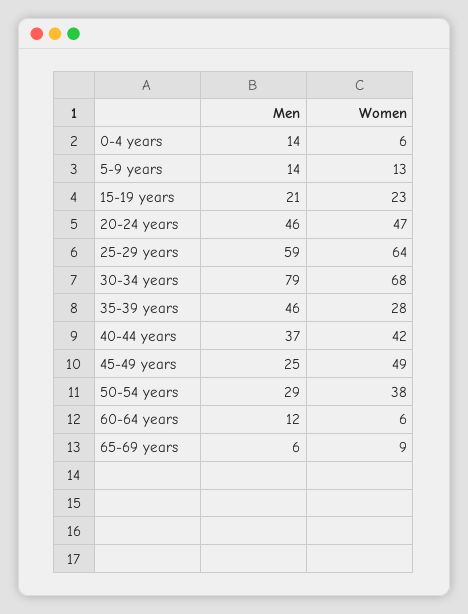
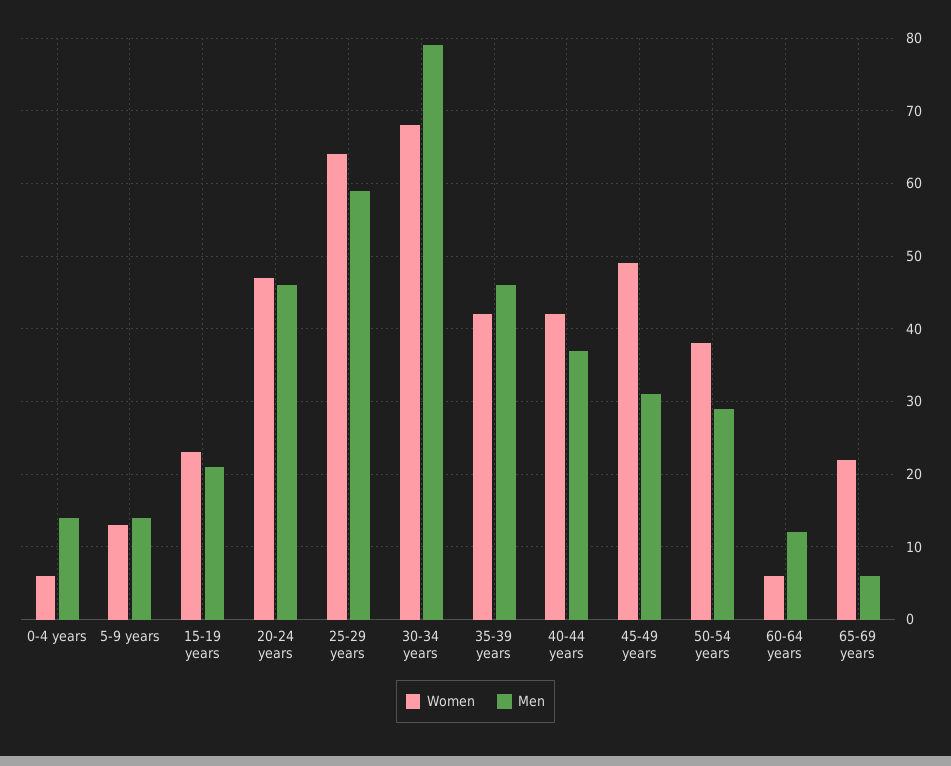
Women, 35-39 years: 28 -> 42
Men, 45-49 years: 25 -> 31
Women, 65-69 years: 9 -> 22

